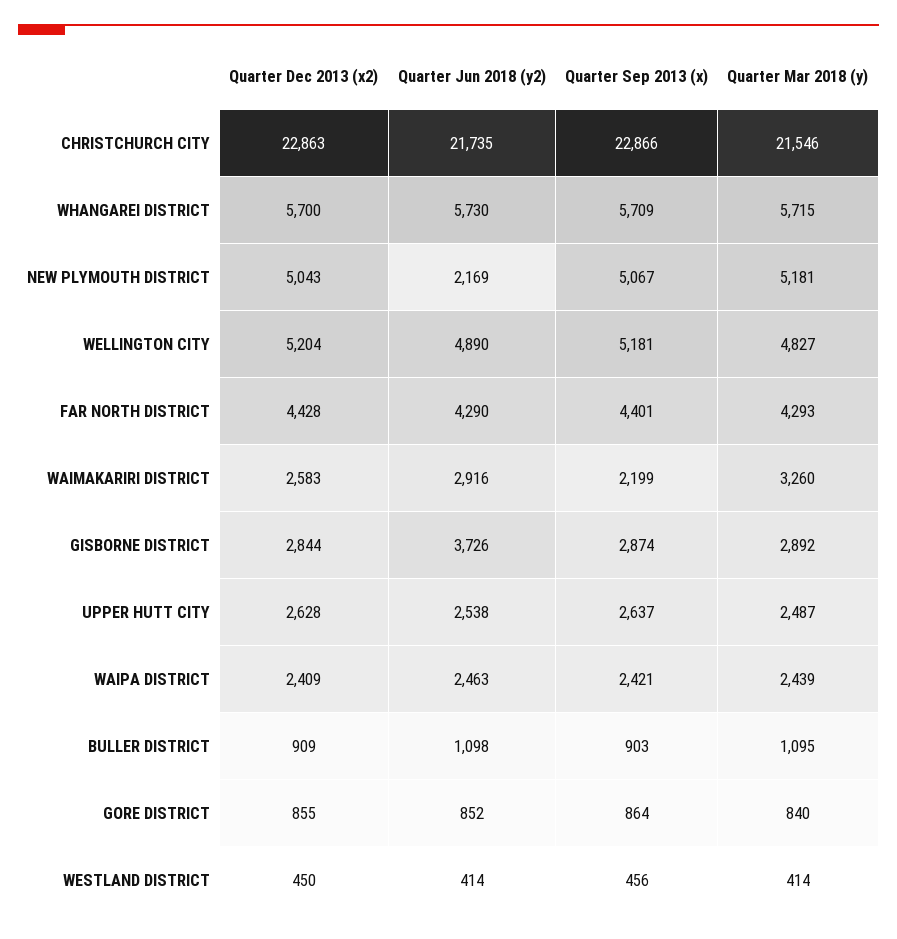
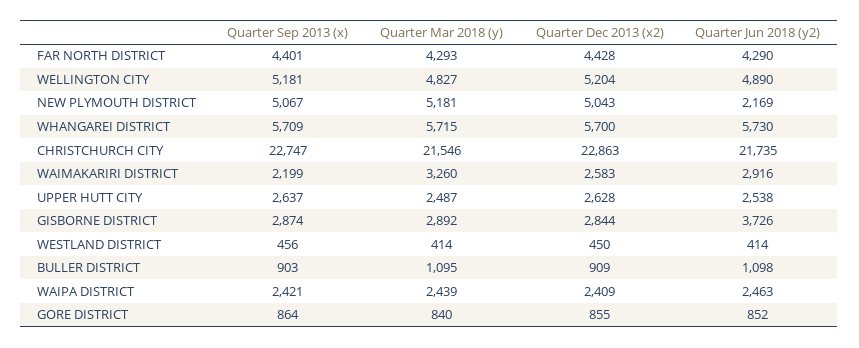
Quarter Sep 2013 (x), CHRISTCHURCH CITY: 22866 -> 22747

